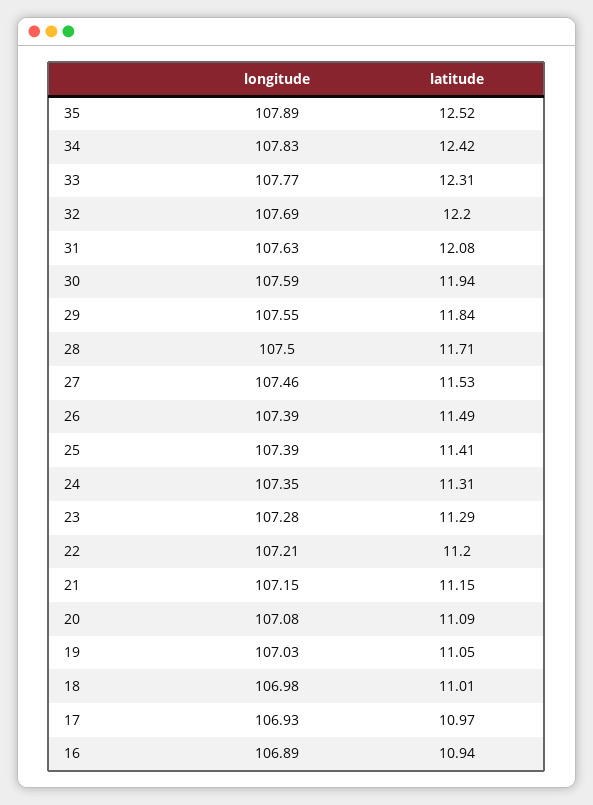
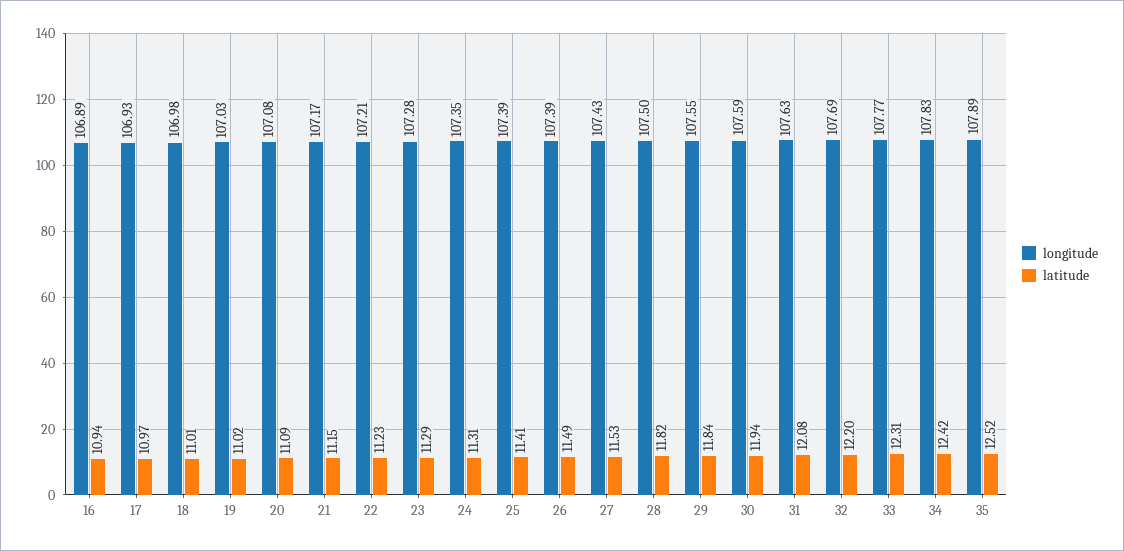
latitude, 28: 11.71 -> 11.82
longitude, 27: 107.46 -> 107.43
latitude, 22: 11.2 -> 11.23
longitude, 21: 107.15 -> 107.17
latitude, 19: 11.05 -> 11.02

